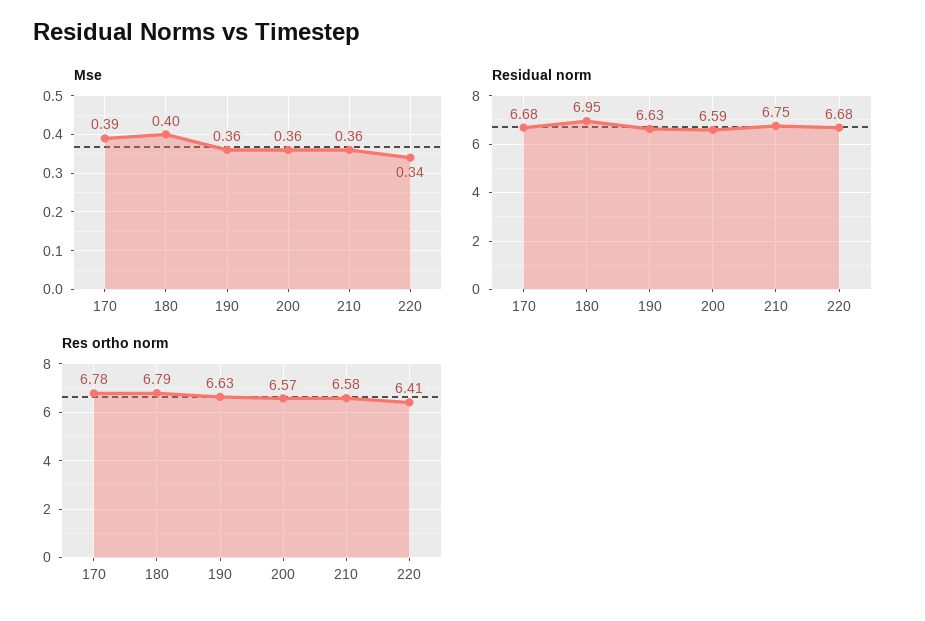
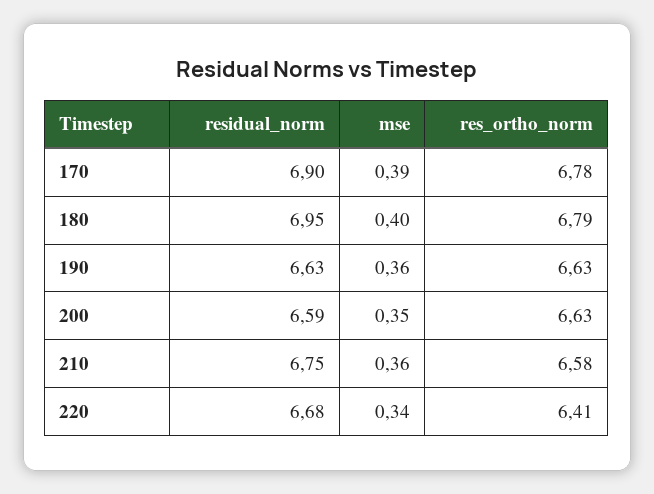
Mse, 200: 0.36 -> 0.35
Residual norm, 170: 6.68 -> 6.9
Res ortho norm, 200: 6.57 -> 6.63

